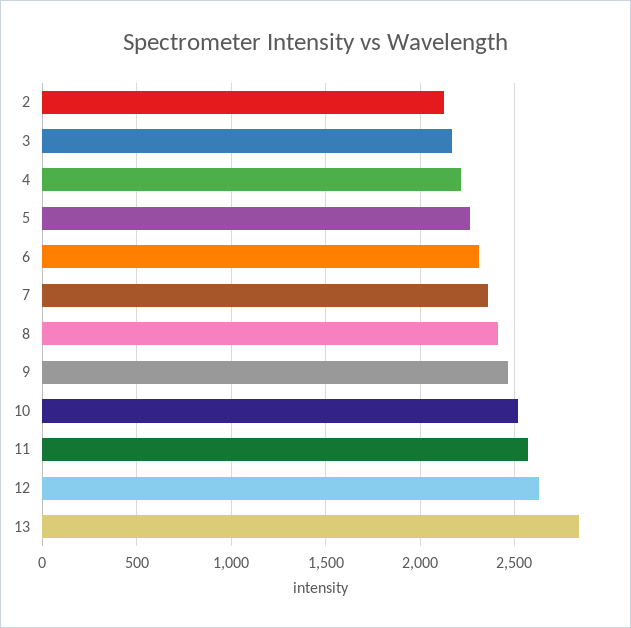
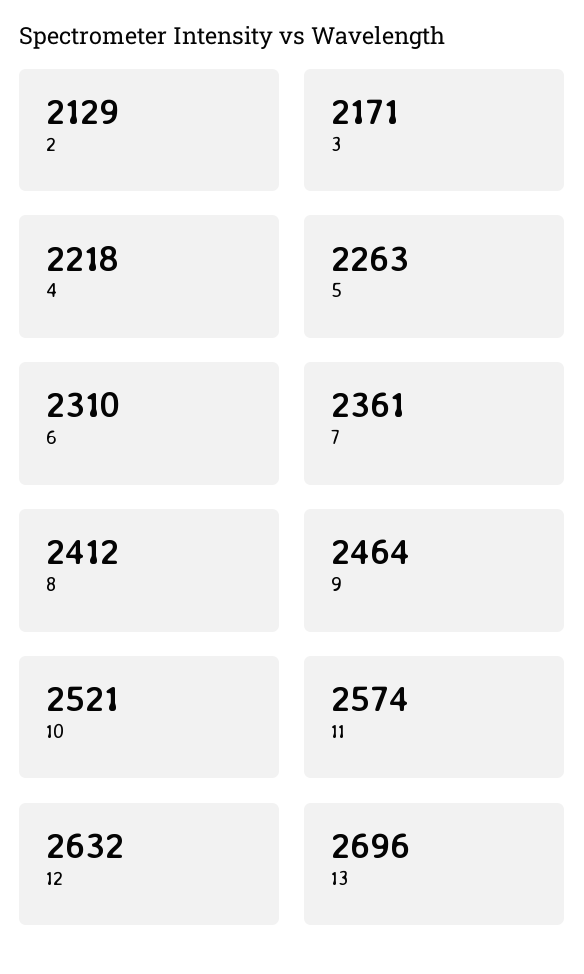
13: 2850 -> 2696

